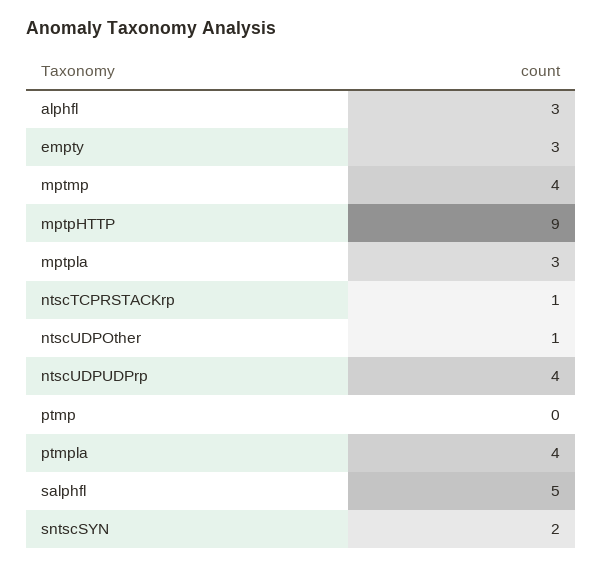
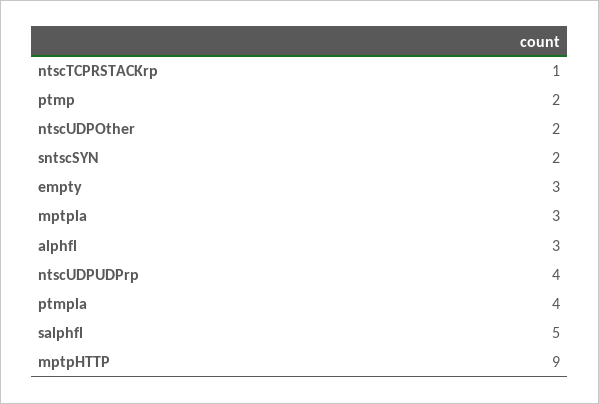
mptmp: 4 -> none
ntscUDPOther: 1 -> 2
ptmp: 0 -> 2

